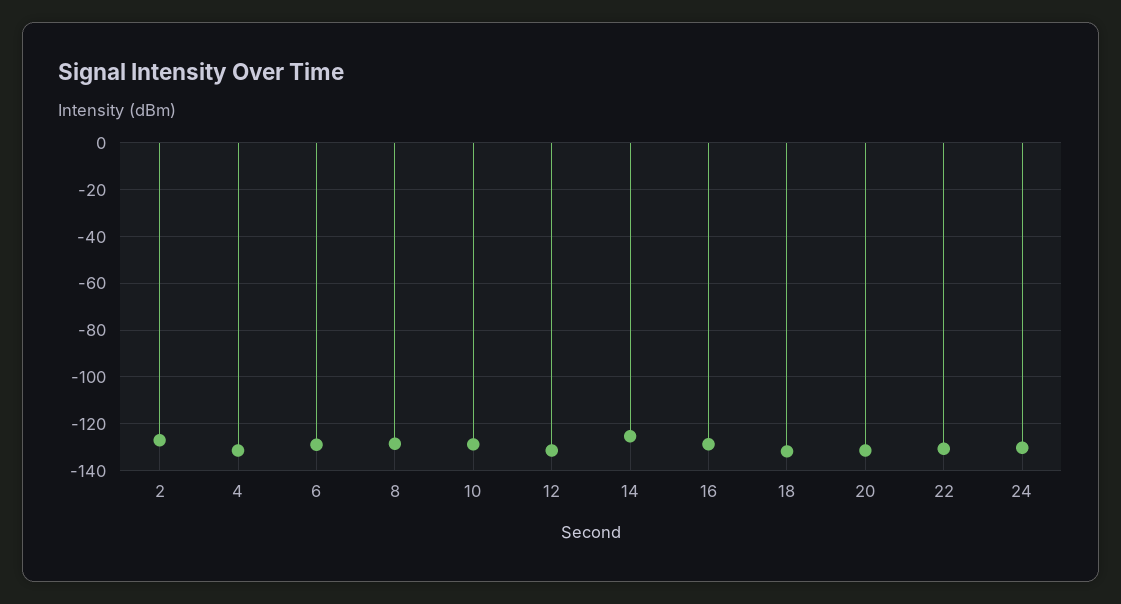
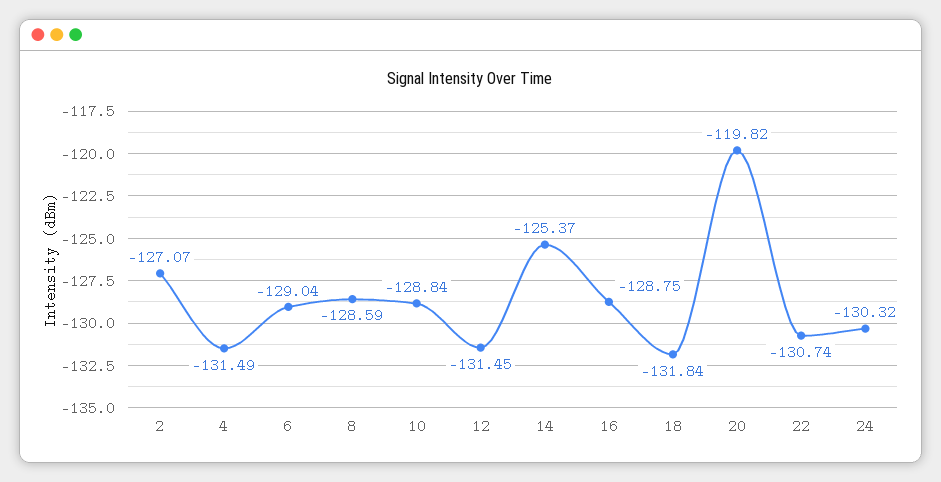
20: -130 -> -119.82

